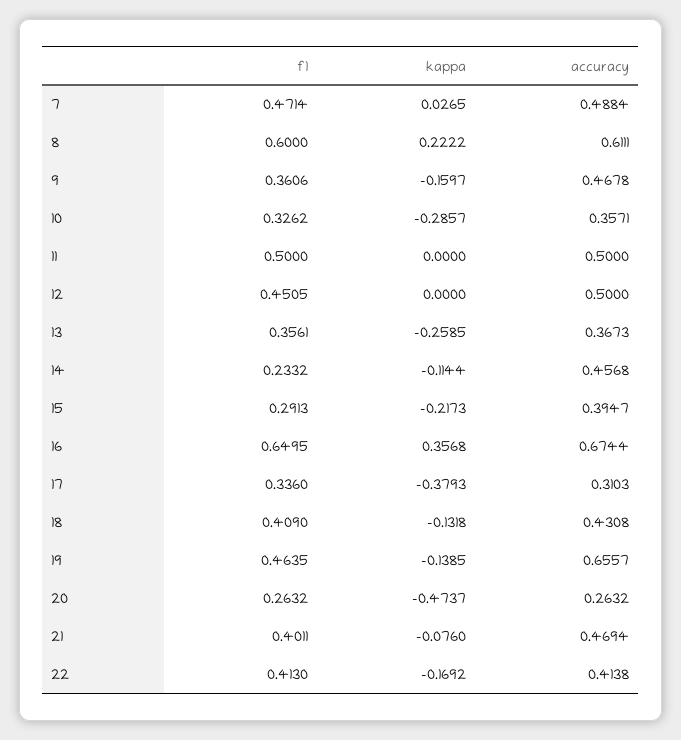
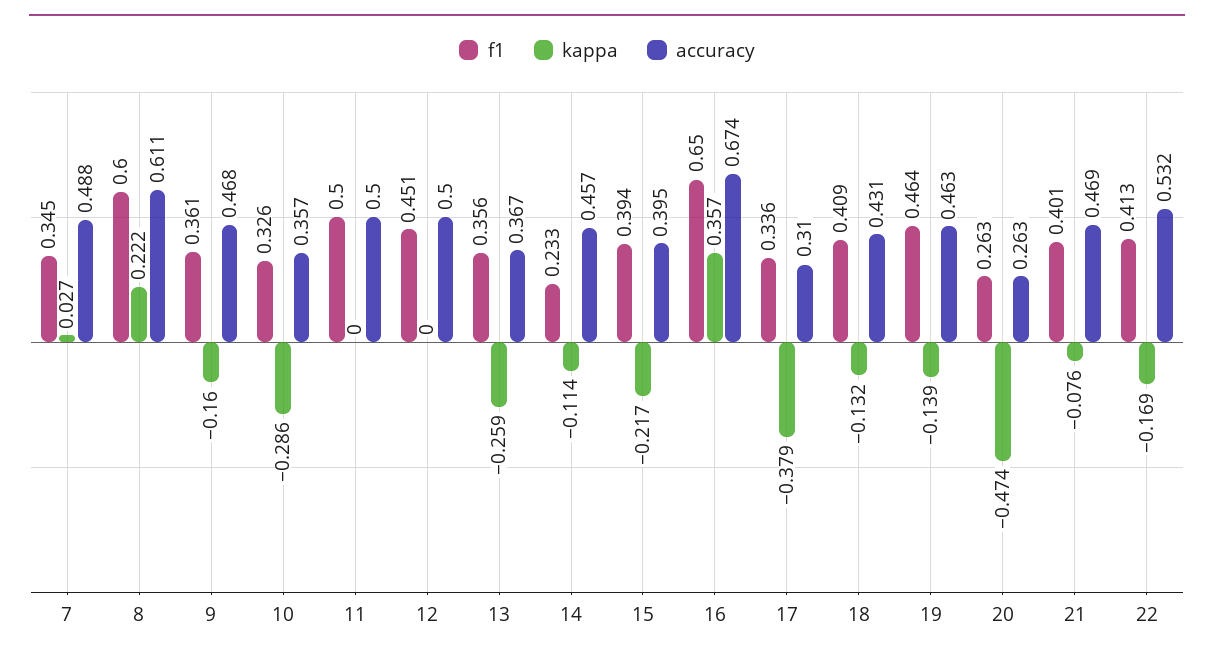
f1, 7: 0.4714 -> 0.345
f1, 15: 0.2913 -> 0.394
accuracy, 19: 0.6557 -> 0.463
accuracy, 22: 0.4138 -> 0.532

